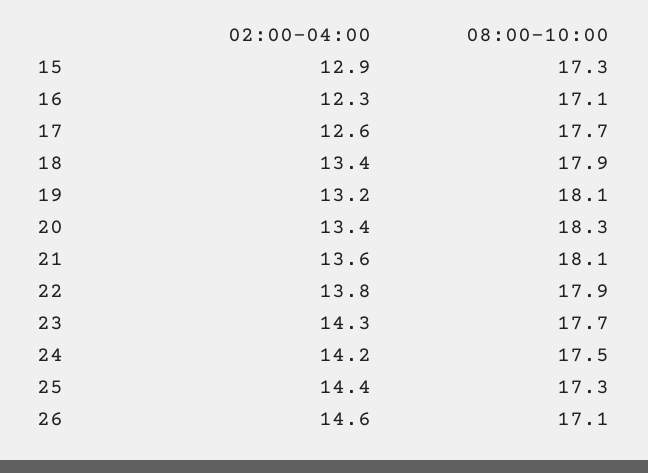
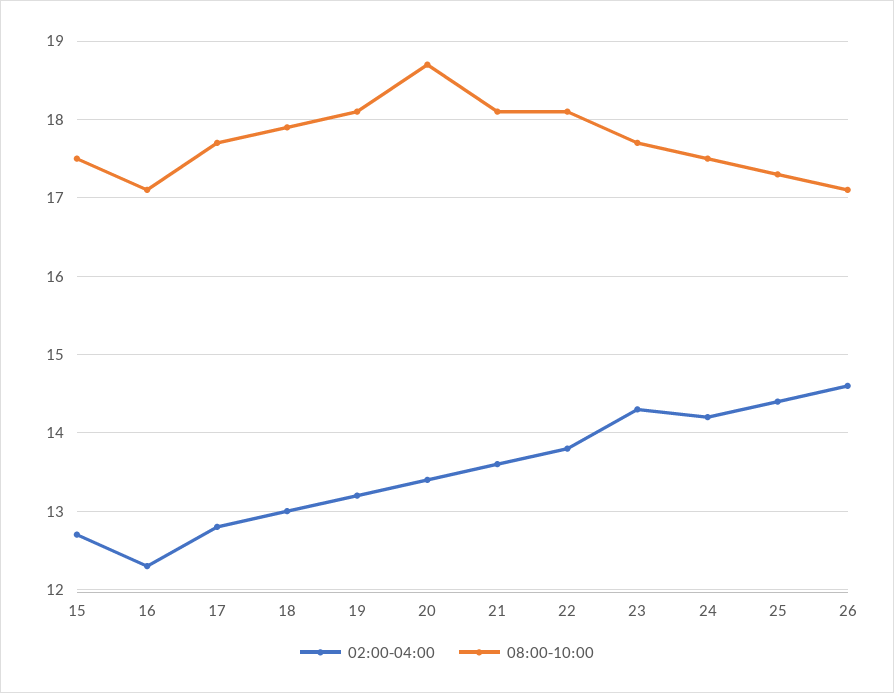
02:00-04:00, 15: 12.9 -> 12.7
08:00-10:00, 15: 17.3 -> 17.5
02:00-04:00, 17: 12.6 -> 12.8
02:00-04:00, 18: 13.4 -> 13
08:00-10:00, 20: 18.3 -> 18.7
08:00-10:00, 22: 17.9 -> 18.1

